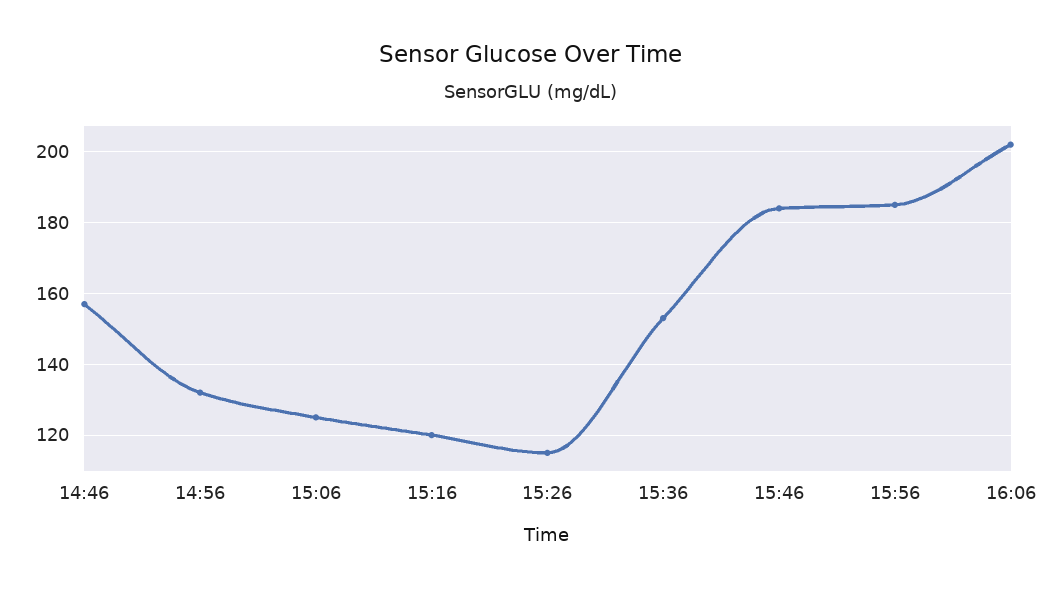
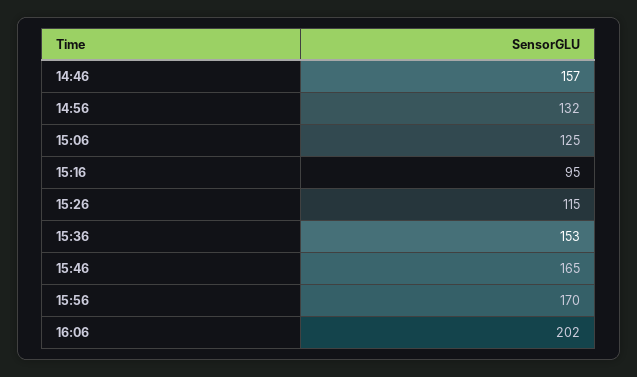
15:16: 120 -> 95
15:46: 185 -> 165
15:56: 185 -> 170

